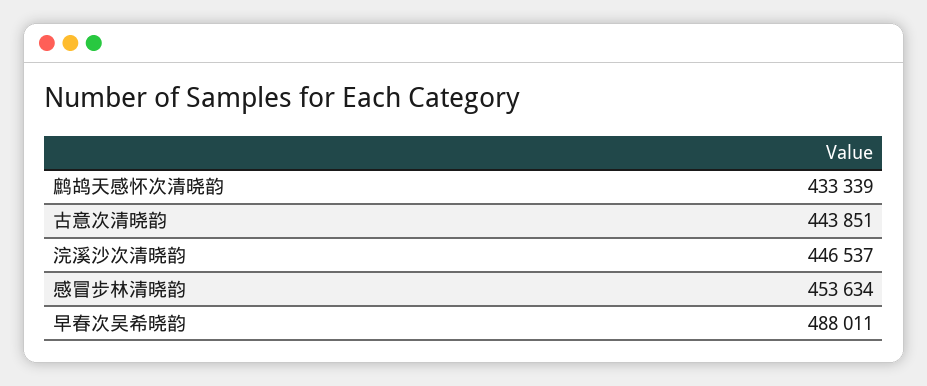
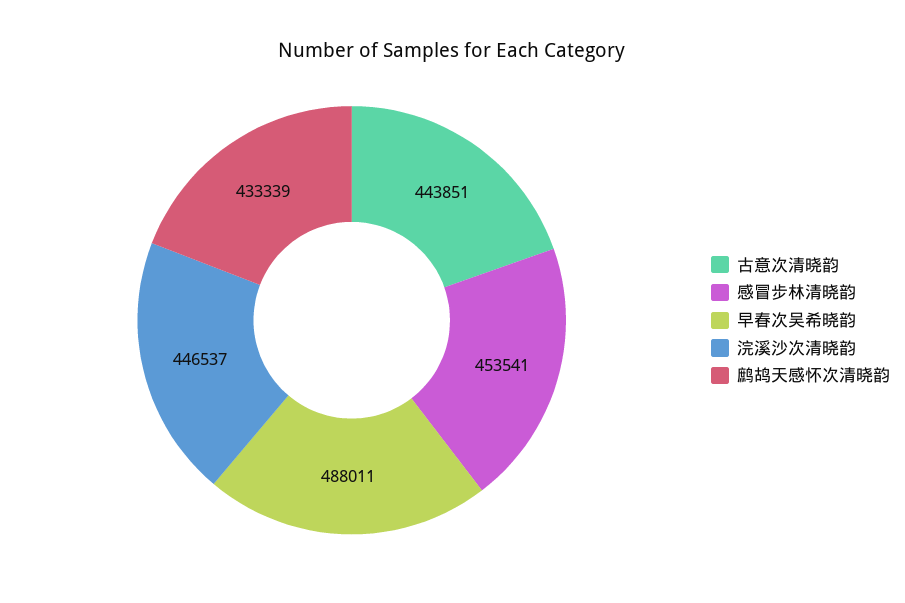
感冒步林清晓韵: 453634 -> 453541

